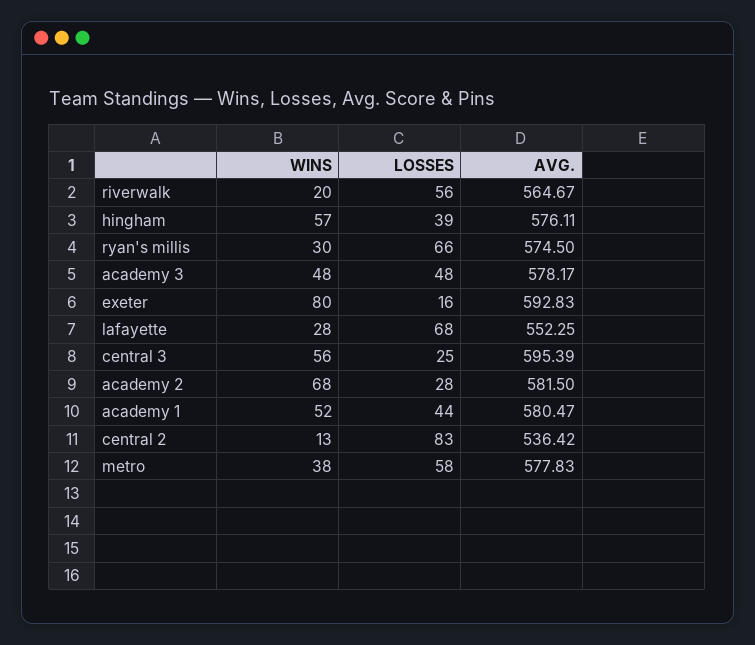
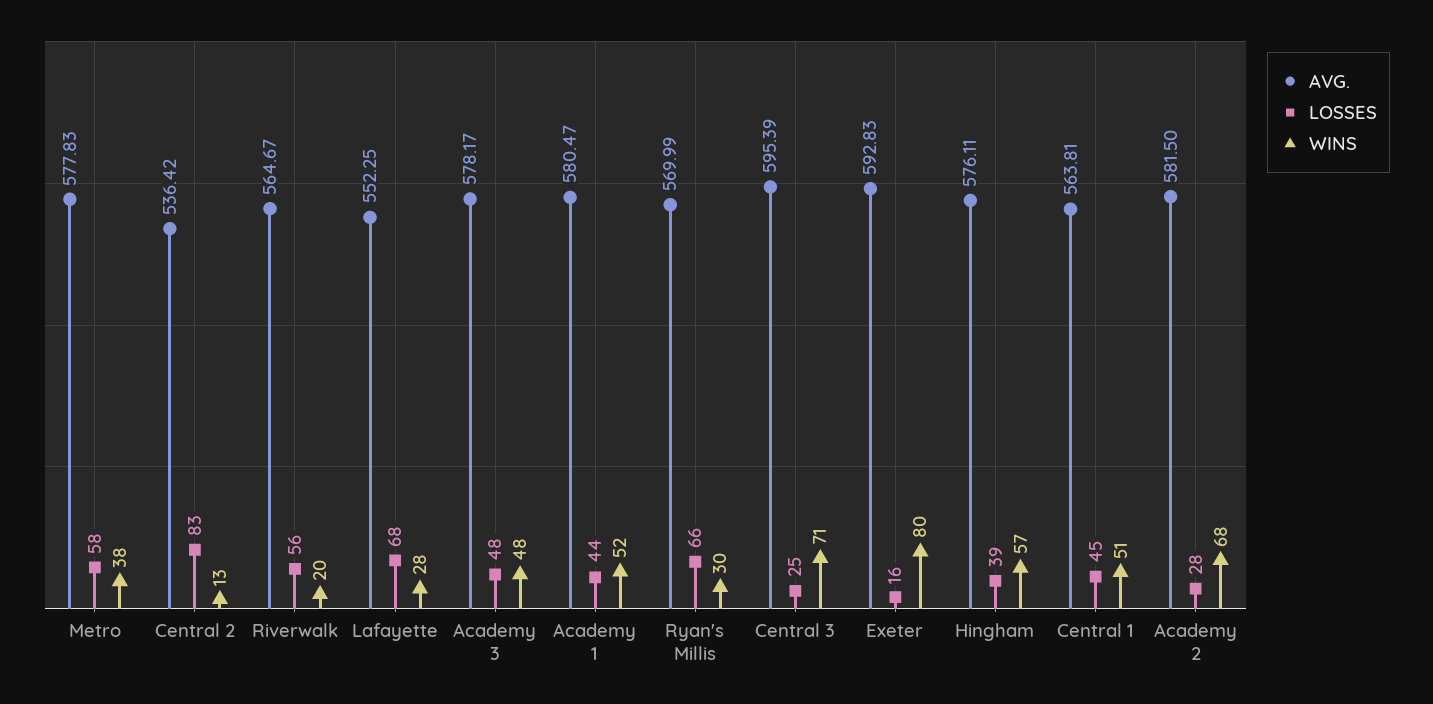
AVG., ryan's millis: 574.5 -> 569.99
WINS, central 3: 56 -> 71
AVG., Central 1: none -> 563.81
LOSSES, Central 1: none -> 45
WINS, Central 1: none -> 51

